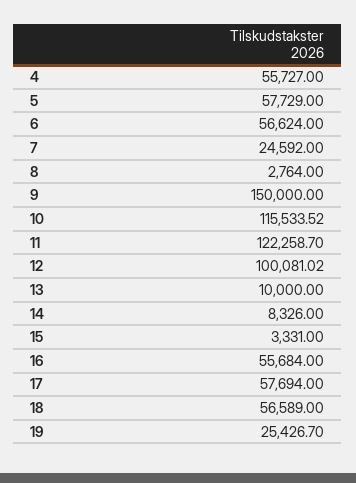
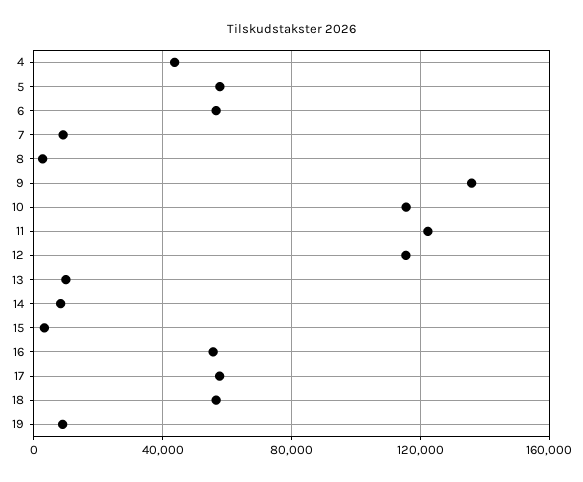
4: 55727 -> 45000
7: 24592 -> 10000
9: 150000 -> 135000
12: 100081.02 -> 115000
19: 25426.7 -> 10000

